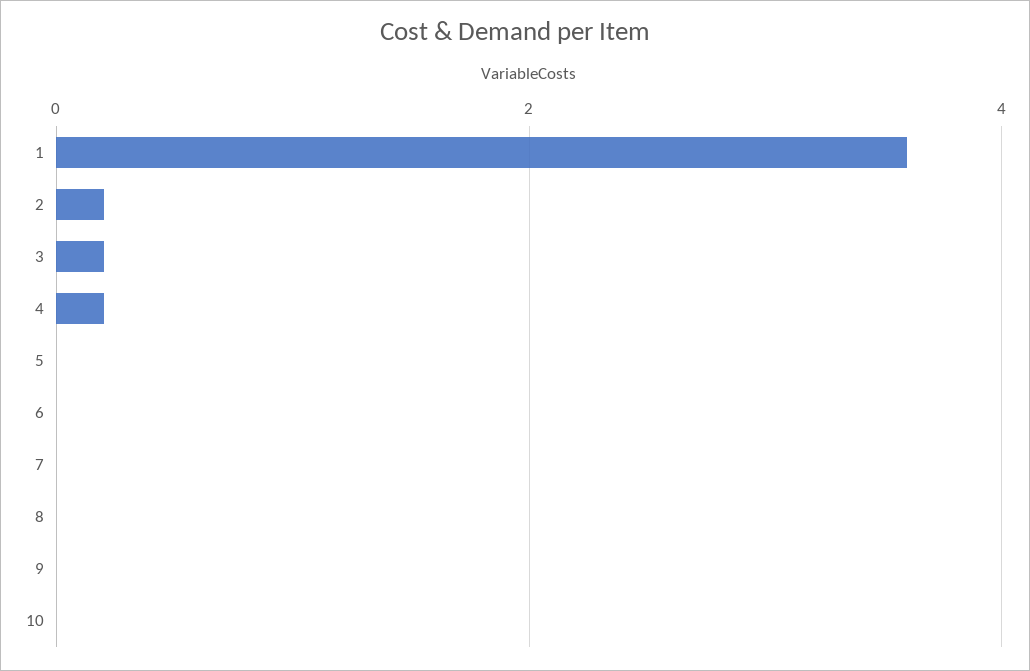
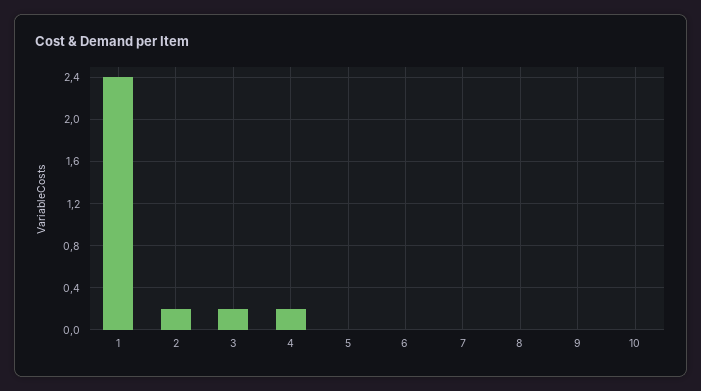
1: 3.5 -> 2.4

